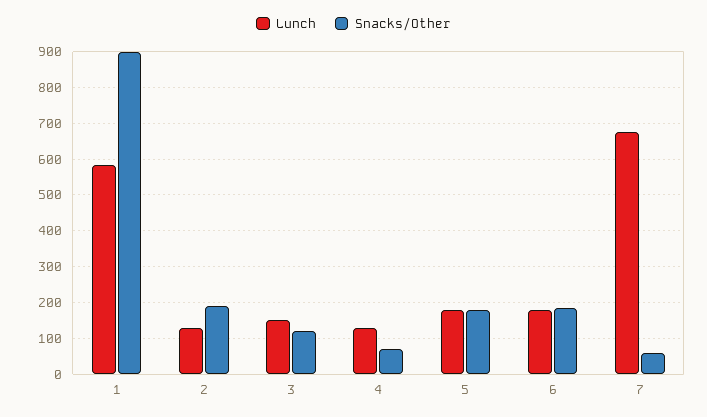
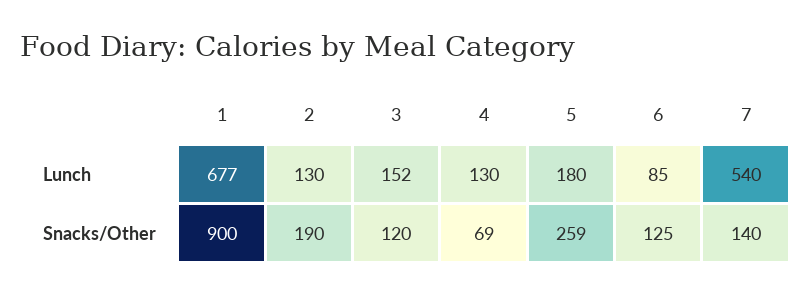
Lunch, 1: 580 -> 677
Snacks/Other, 5: 180 -> 259
Lunch, 6: 180 -> 85
Snacks/Other, 6: 180 -> 125
Lunch, 7: 680 -> 540
Snacks/Other, 7: 60 -> 140

